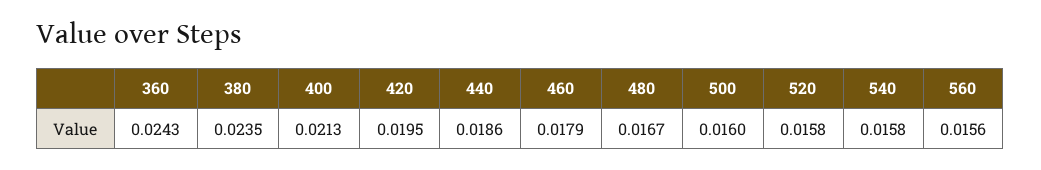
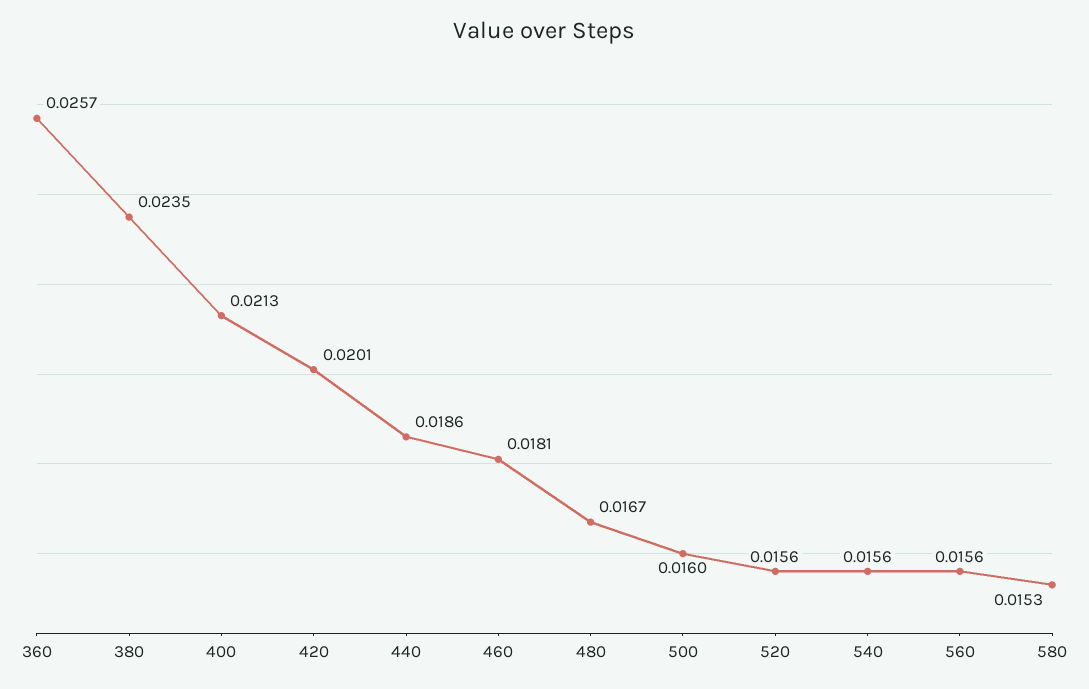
360: 0.0243 -> 0.0257
420: 0.0195 -> 0.0201
460: 0.0179 -> 0.0181
520: 0.0158 -> 0.0156
540: 0.0158 -> 0.0156
580: none -> 0.0153

